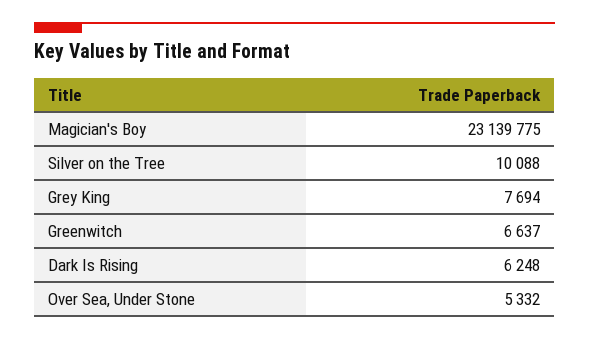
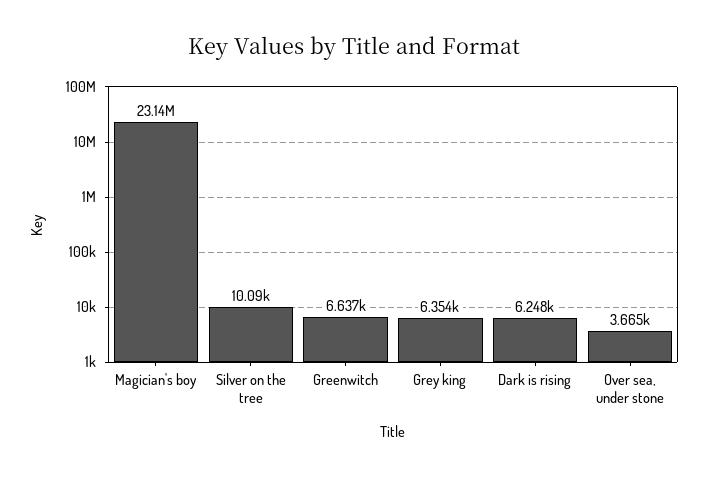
Grey King: 7694 -> 6354
Over Sea, Under Stone: 5332 -> 3665

